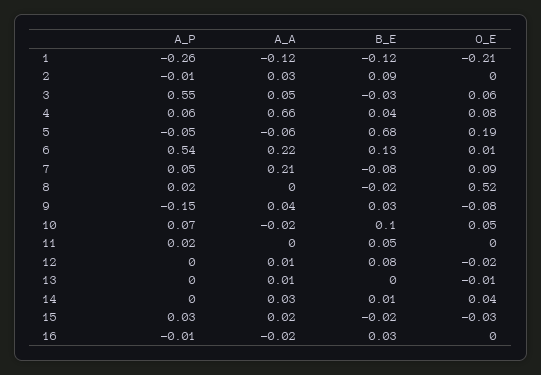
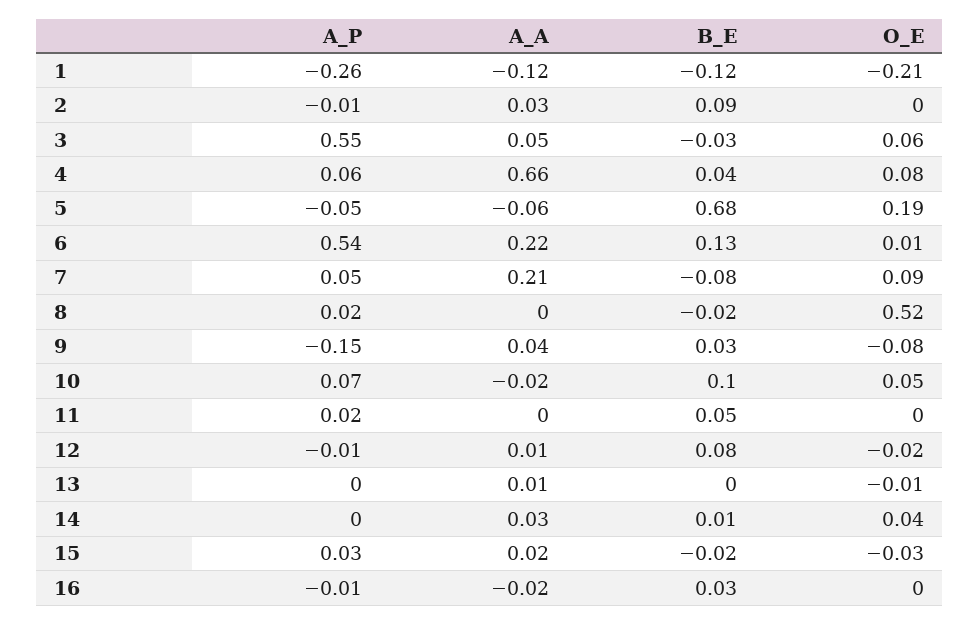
A_P, 12: 0 -> -0.01

